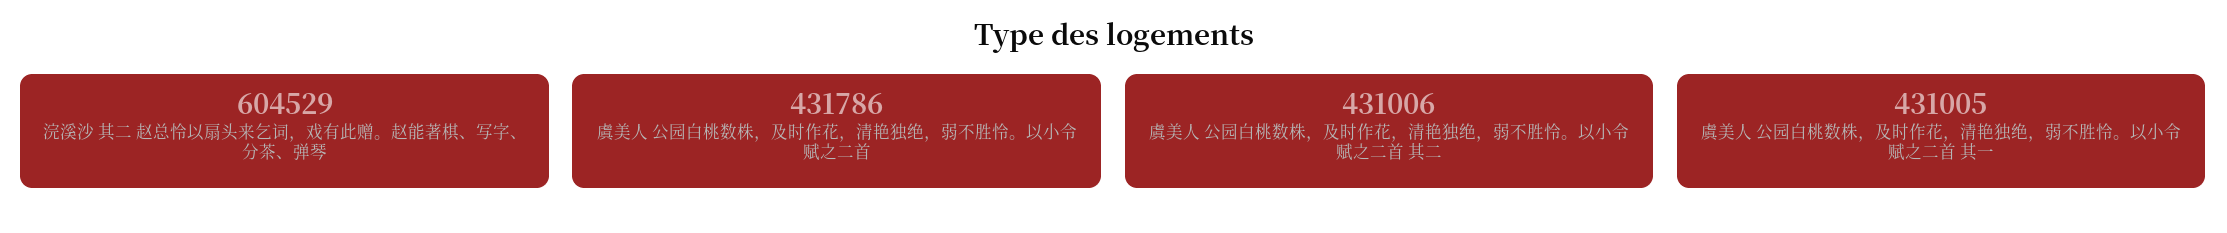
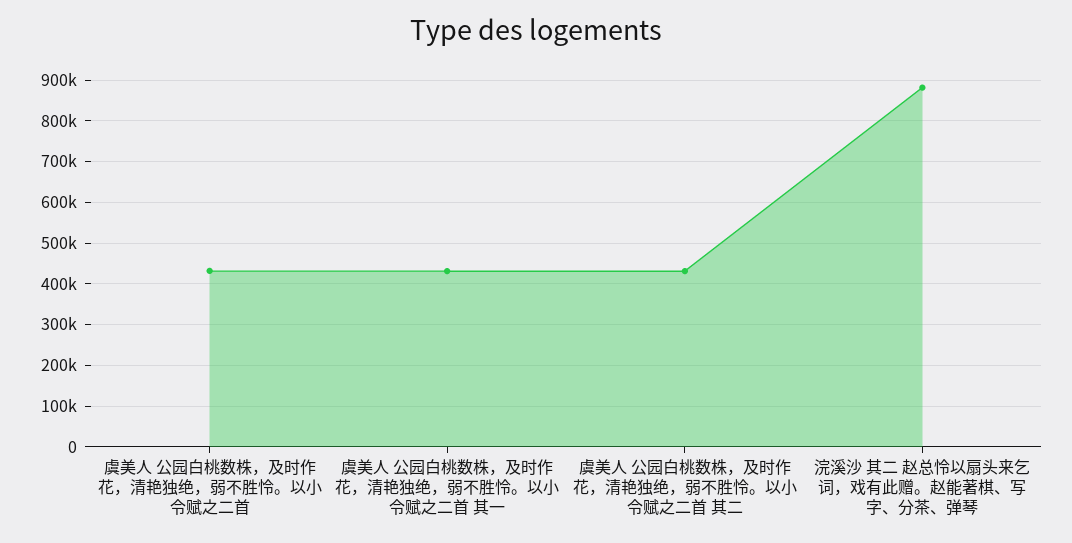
浣溪沙 其二 赵总怜以扇头来乞词，戏有此赠。赵能著棋、写字、分茶、弹琴: 604529 -> 880000

